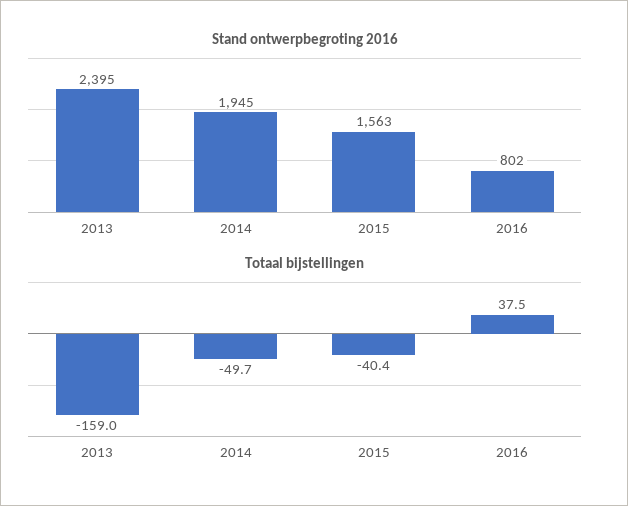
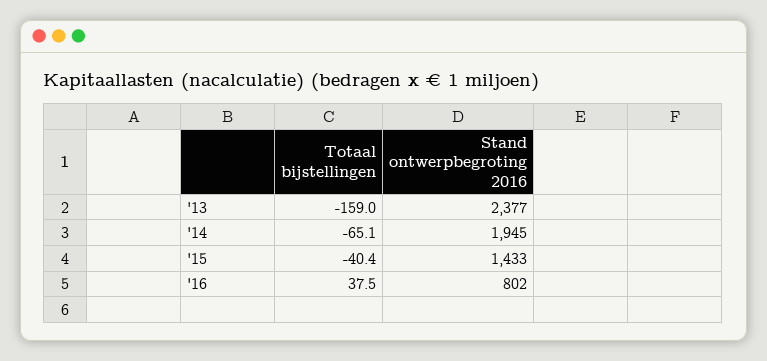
Stand ontwerpbegroting 2016, 2013: 2395 -> 2377
Stand ontwerpbegroting 2016, 2015: 1563 -> 1433
Totaal bijstellingen, 2014: -49.7 -> -65.1

